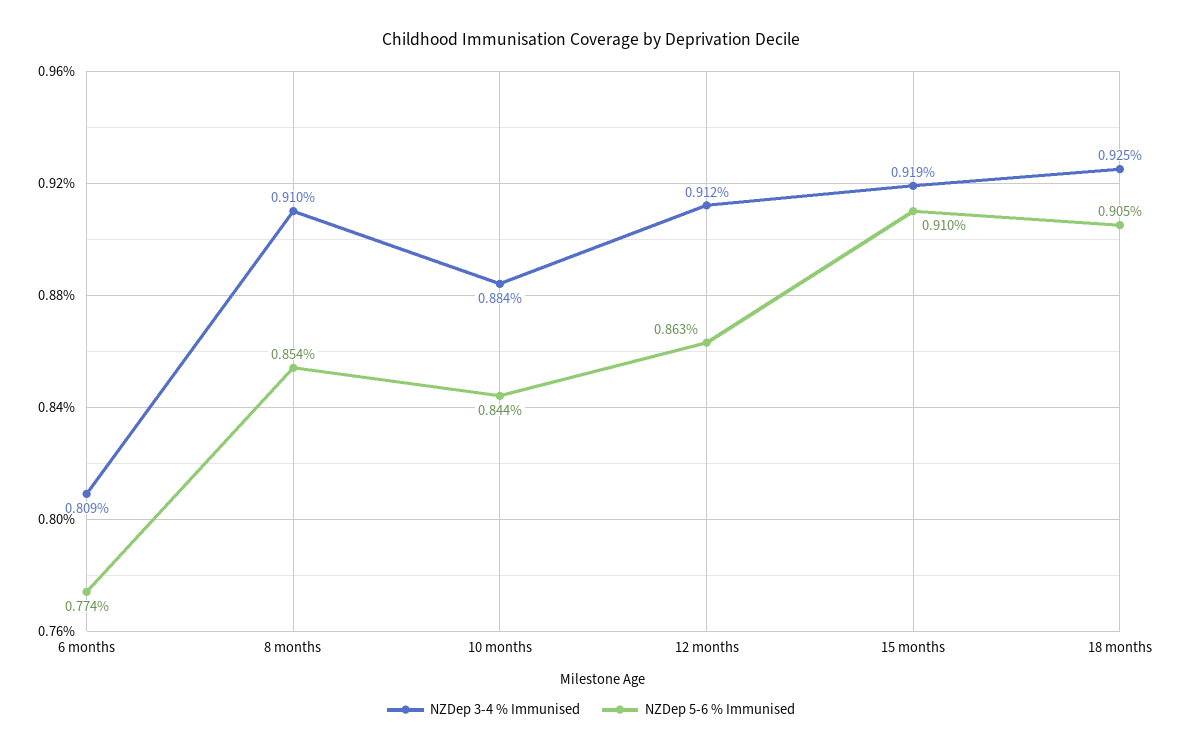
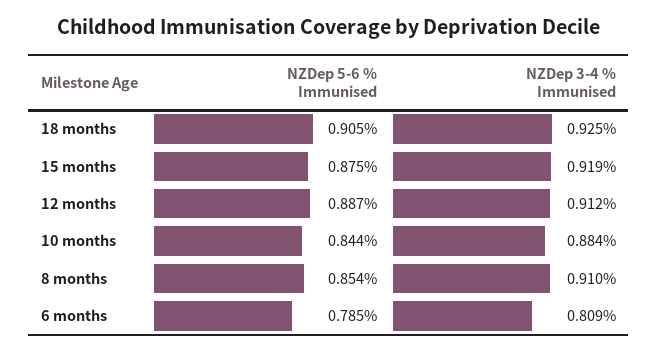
NZDep 5-6 % Immunised, 6 months: 0.774 -> 0.785
NZDep 5-6 % Immunised, 12 months: 0.863 -> 0.887
NZDep 5-6 % Immunised, 15 months: 0.91 -> 0.875

